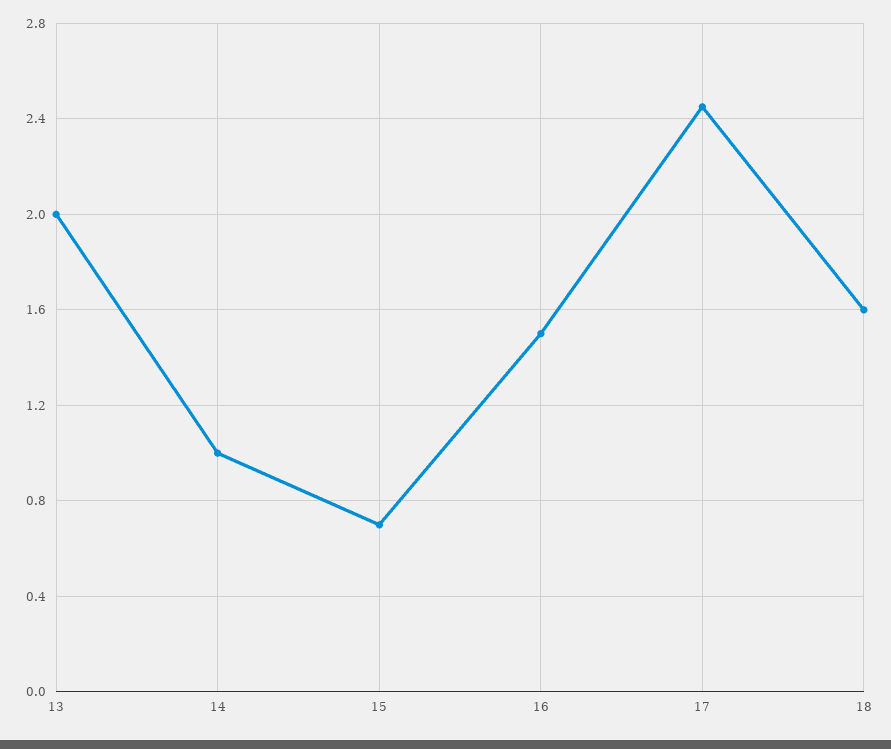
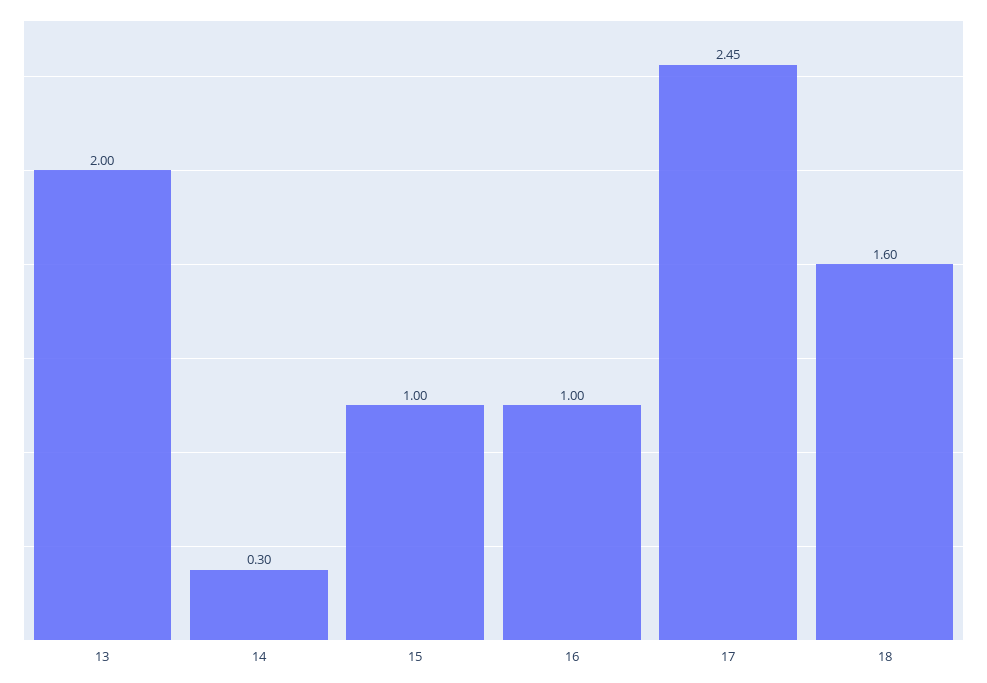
14: 1 -> 0.3
15: 0.7 -> 1
16: 1.5 -> 1

